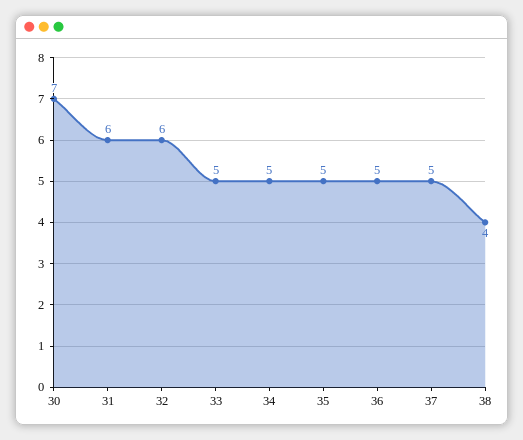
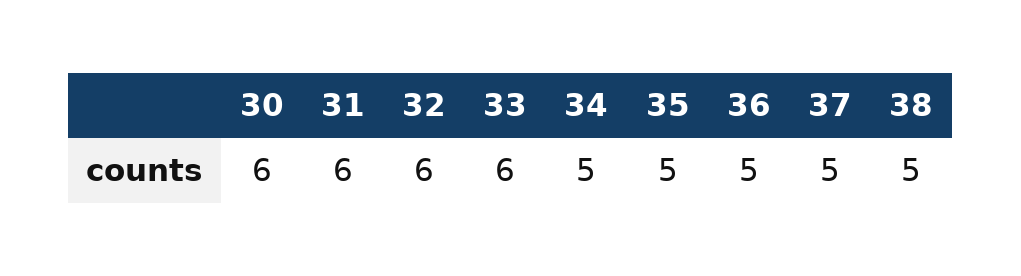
30: 7 -> 6
33: 5 -> 6
38: 4 -> 5

